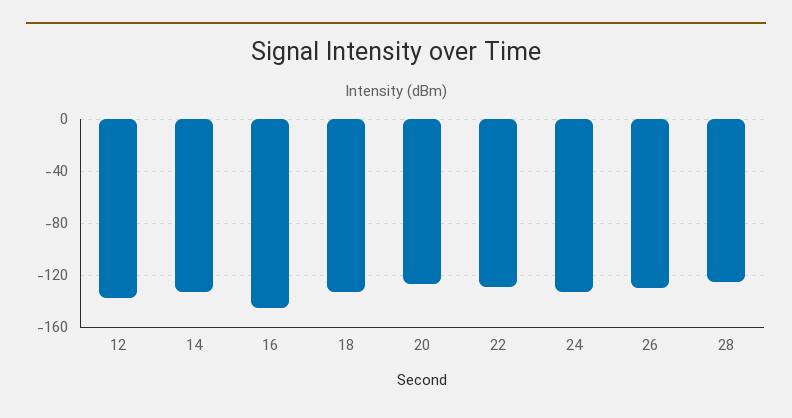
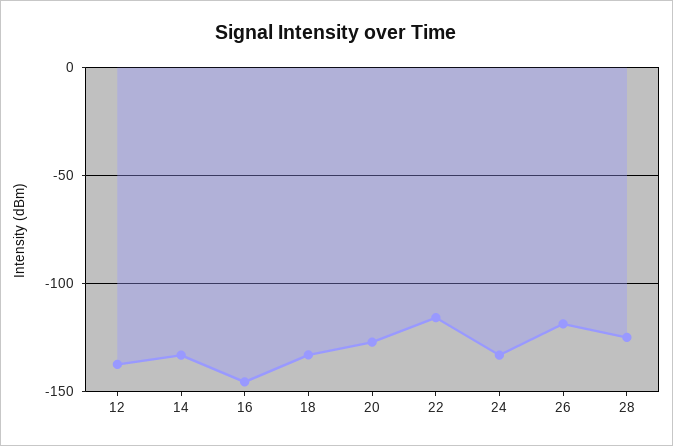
22: -130 -> -115
26: -130 -> -120

